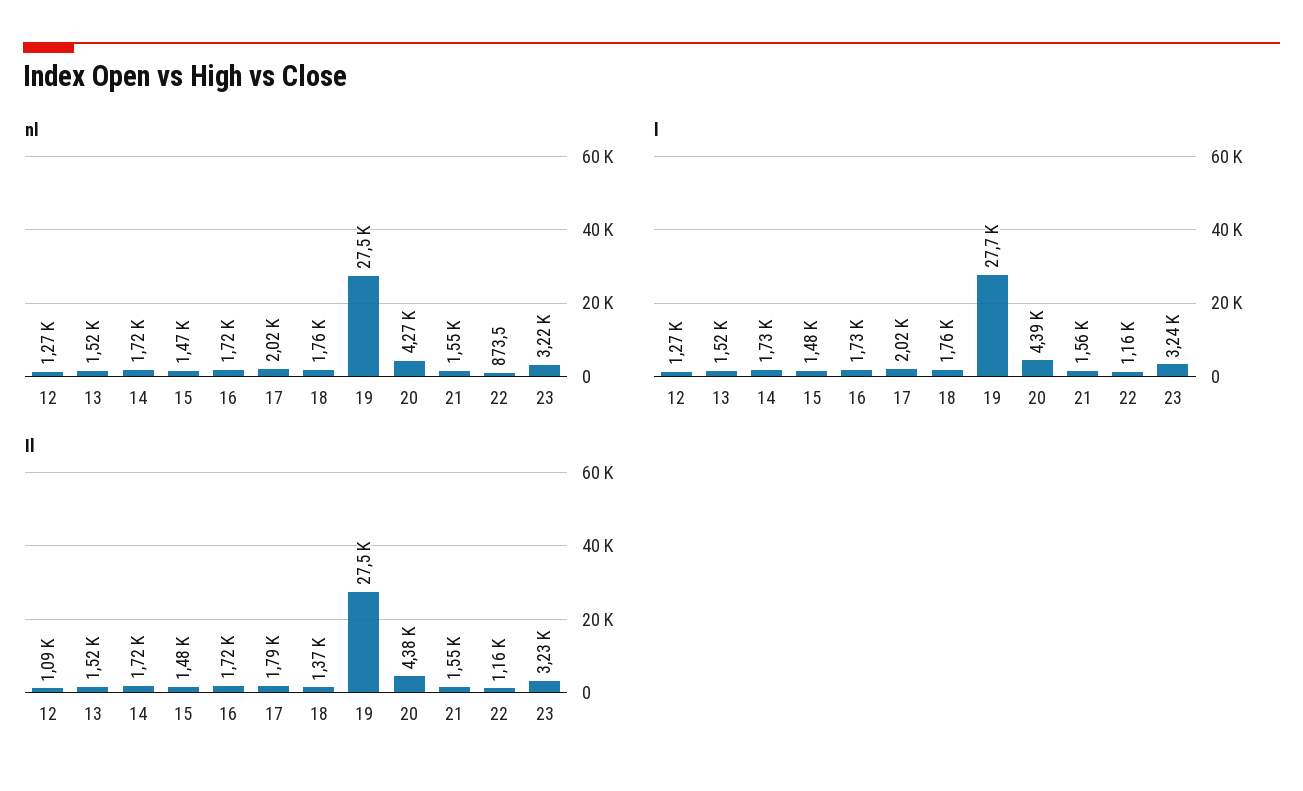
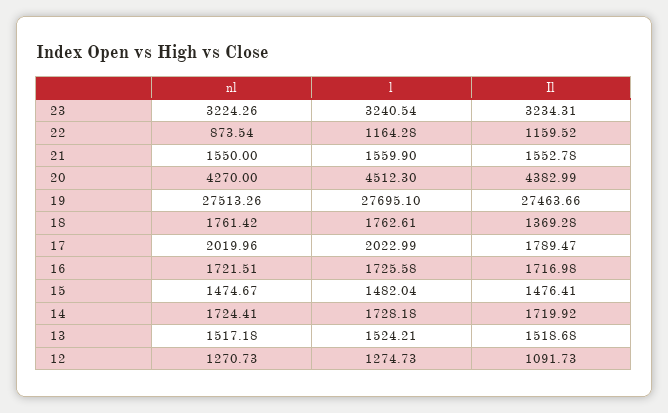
l, 20: 4390 -> 4512.3

